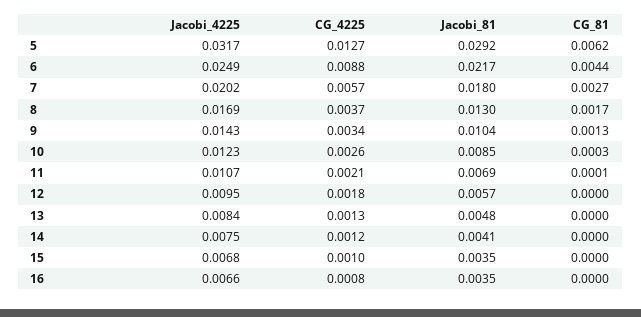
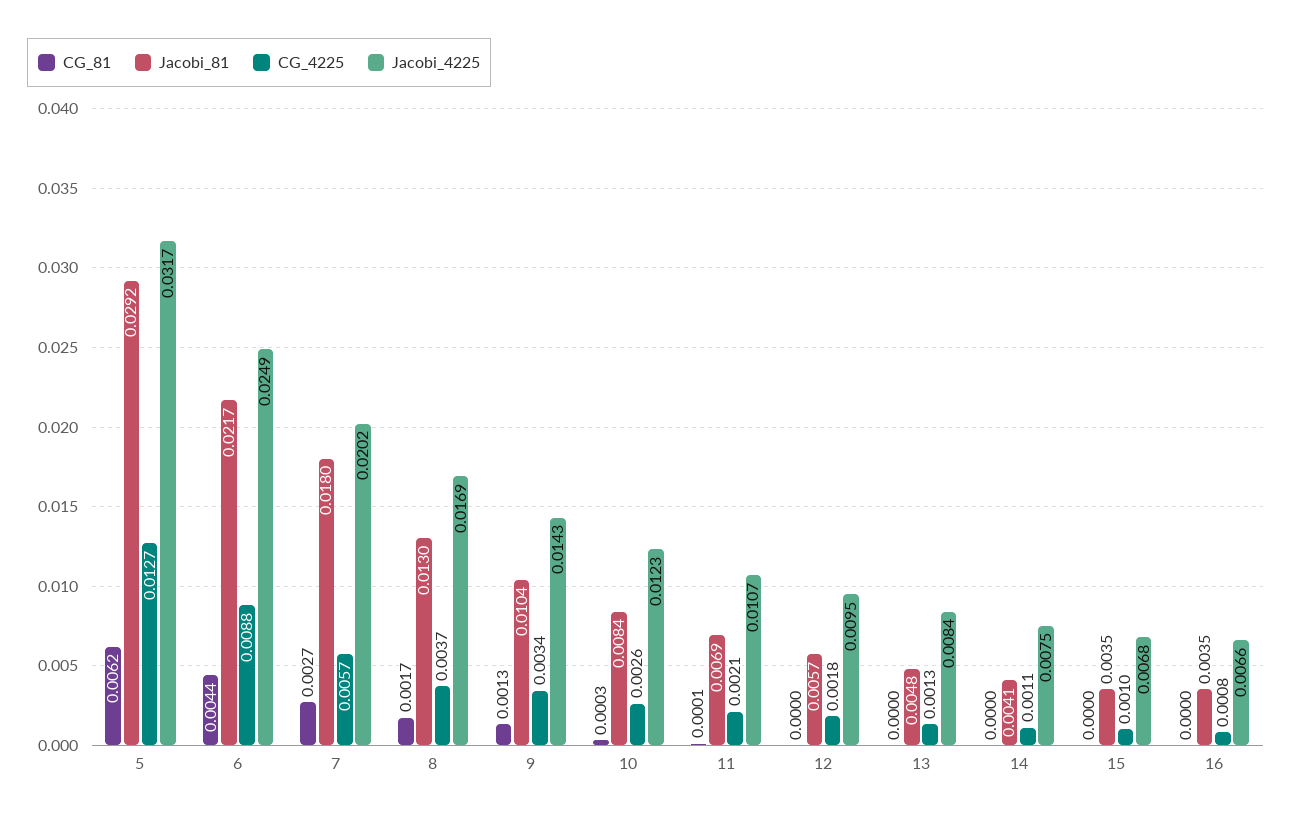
Jacobi_81, 10: 0.0085 -> 0.0084
CG_4225, 14: 0.0012 -> 0.0011

